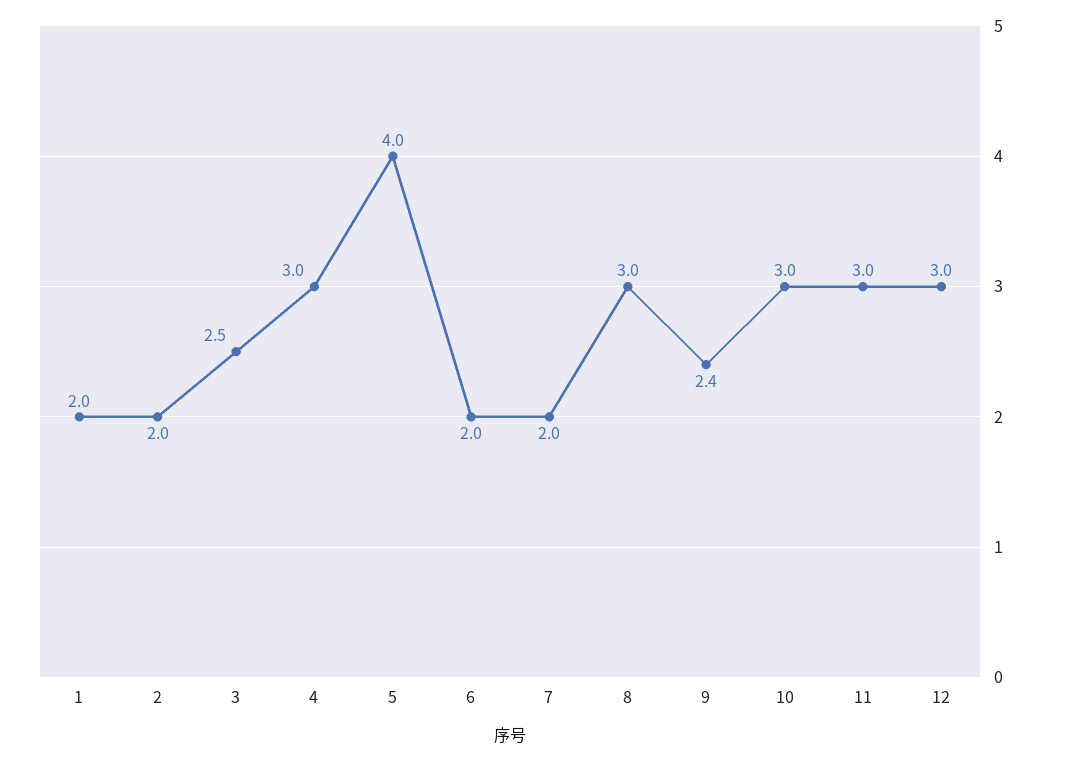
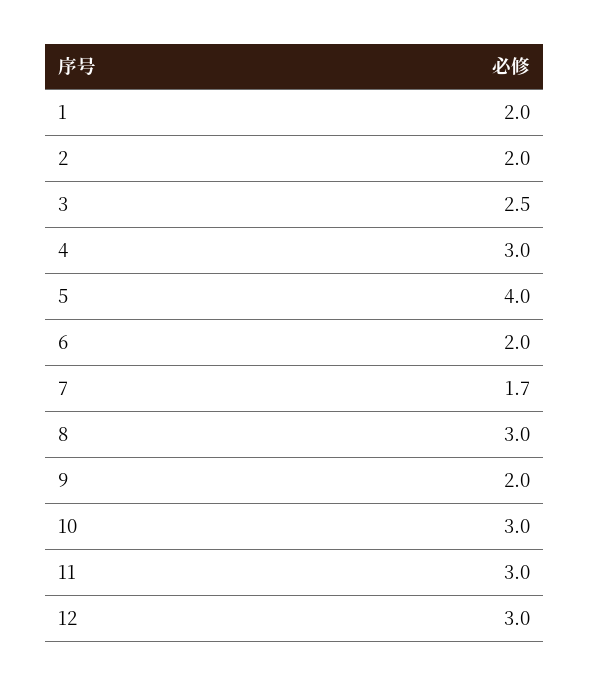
7: 2 -> 1.7
9: 2.4 -> 2

